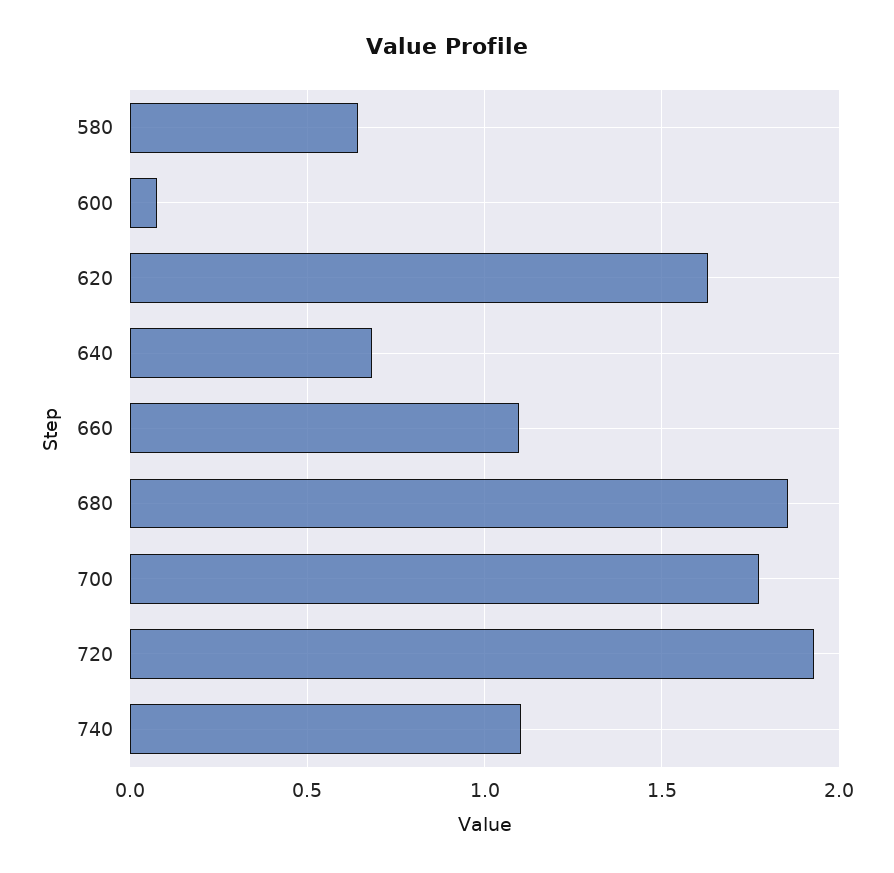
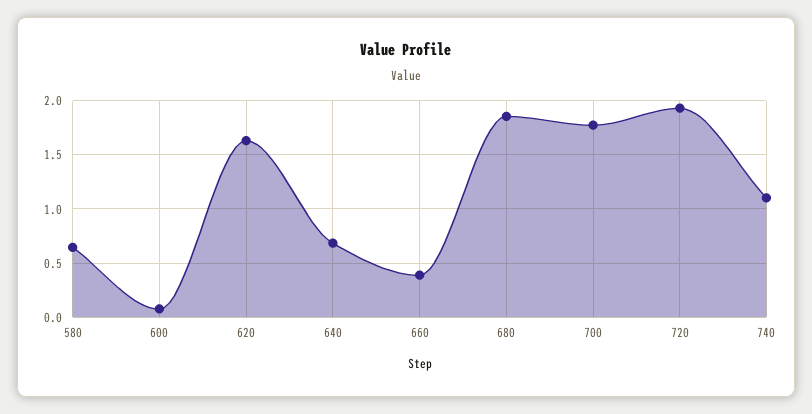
660: 1.1 -> 0.4

